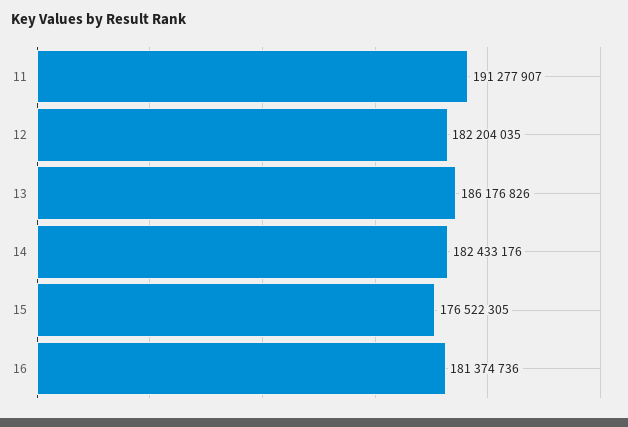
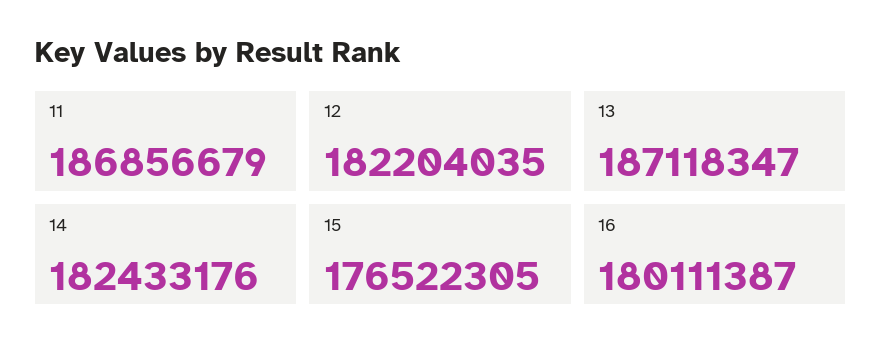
11: 191277907 -> 186856679
13: 186176826 -> 187118347
16: 181374736 -> 180111387

